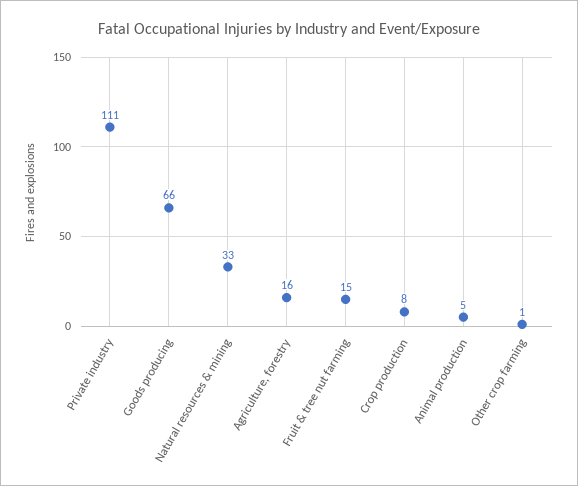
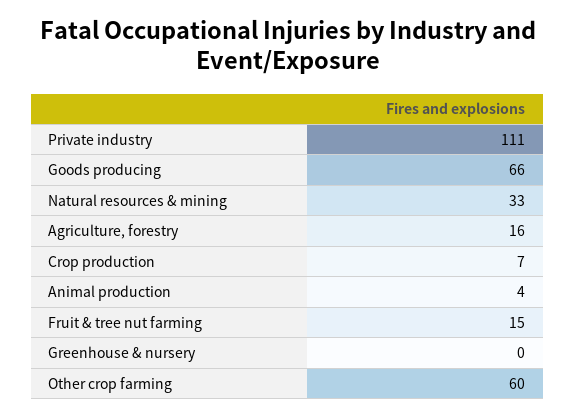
Crop production: 8 -> 7
Animal production: 5 -> 4
Other crop farming: 1 -> 60
Greenhouse & nursery: none -> 0

